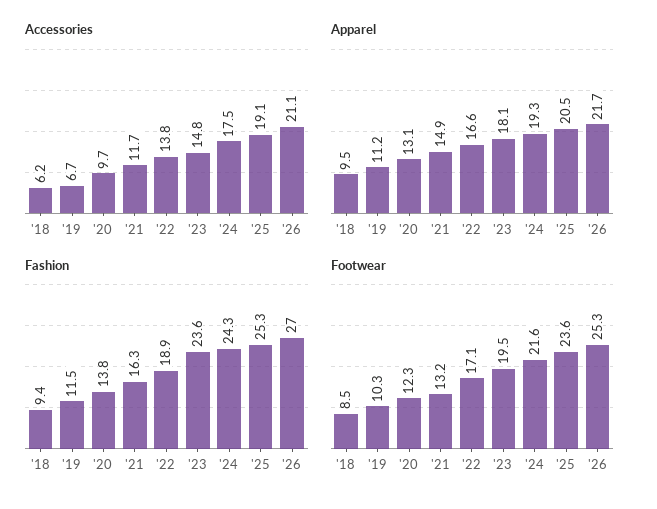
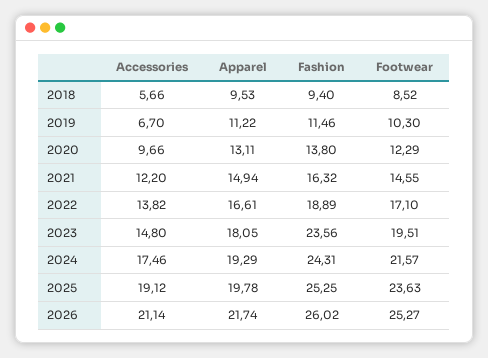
Accessories, '18: 6.2 -> 5.66
Accessories, '21: 11.7 -> 12.2
Apparel, '25: 20.5 -> 19.78
Fashion, '26: 27 -> 26.02
Footwear, '21: 13.2 -> 14.55

